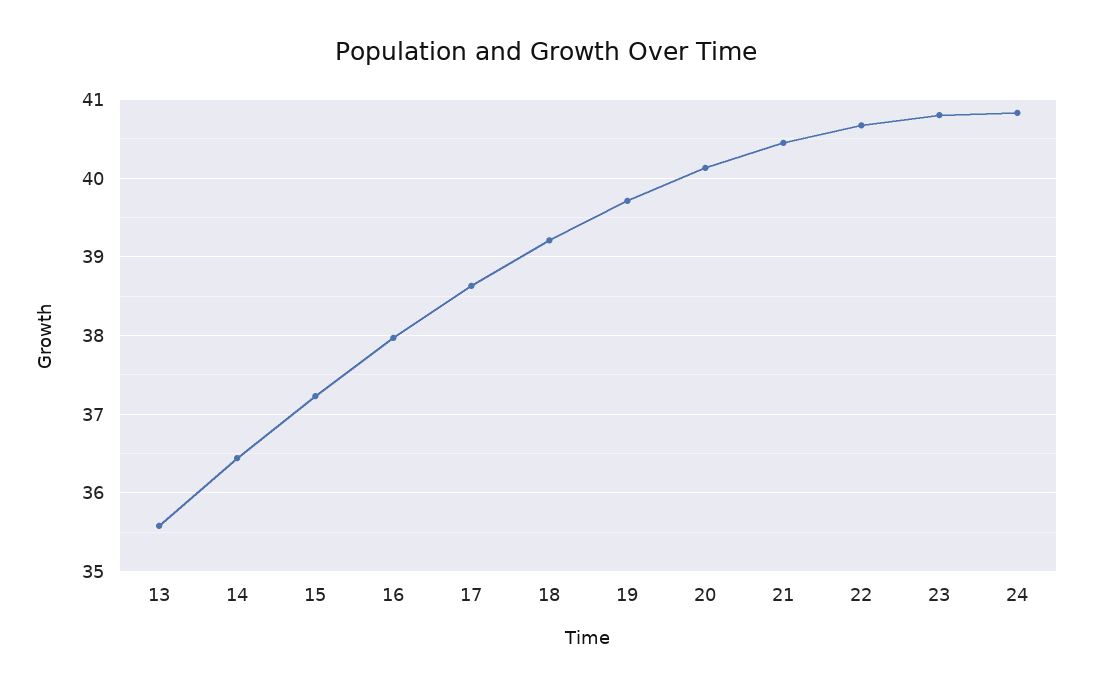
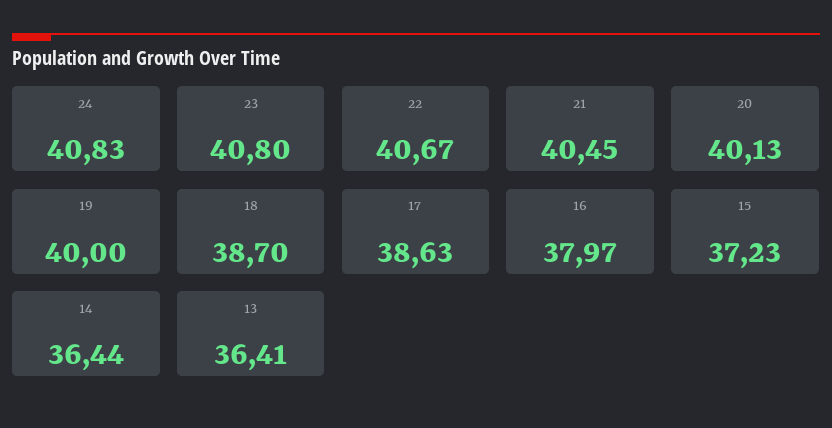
13: 35.6 -> 36.41
18: 39.2 -> 38.7
19: 39.7 -> 40

